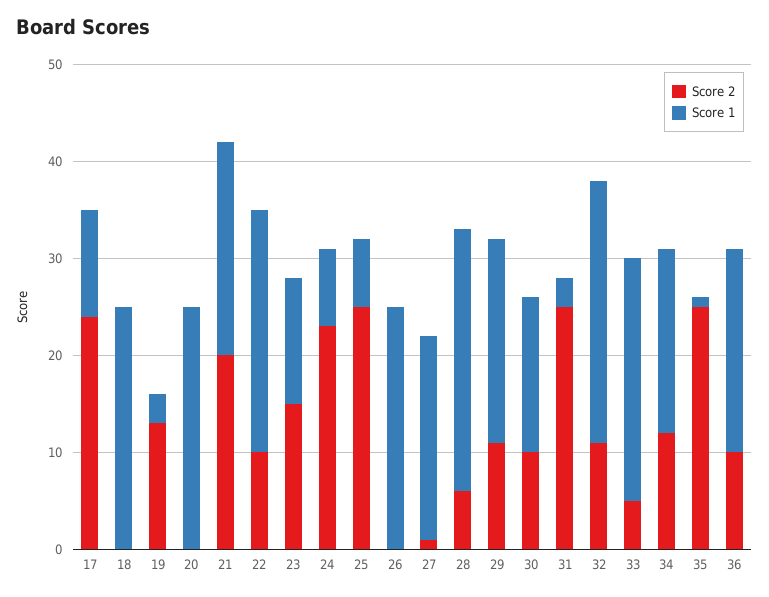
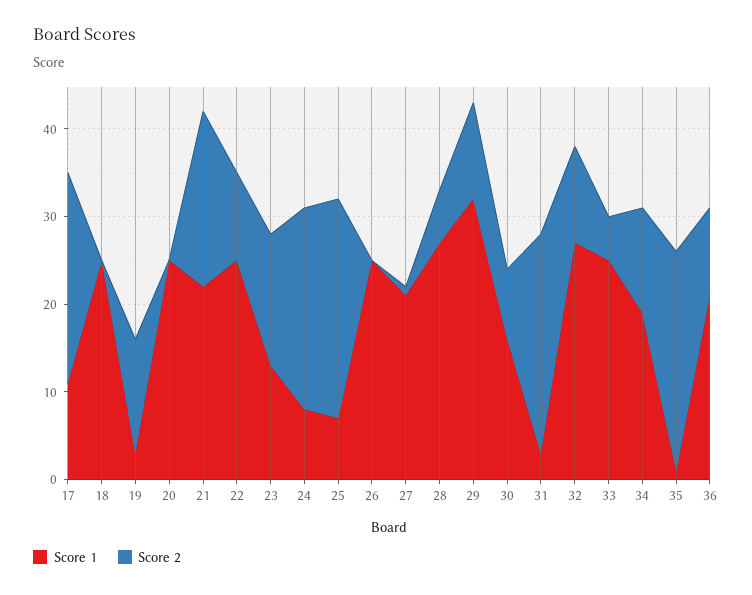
Score 1, 29: 21 -> 32
Score 2, 30: 10 -> 8

